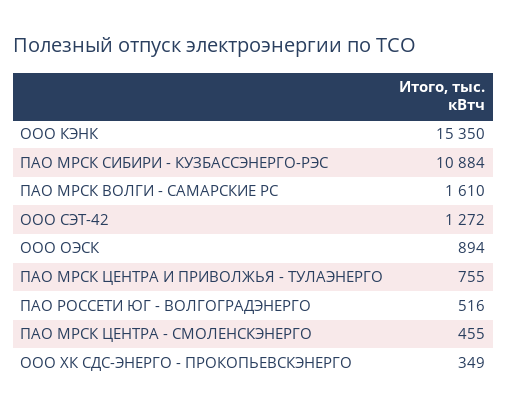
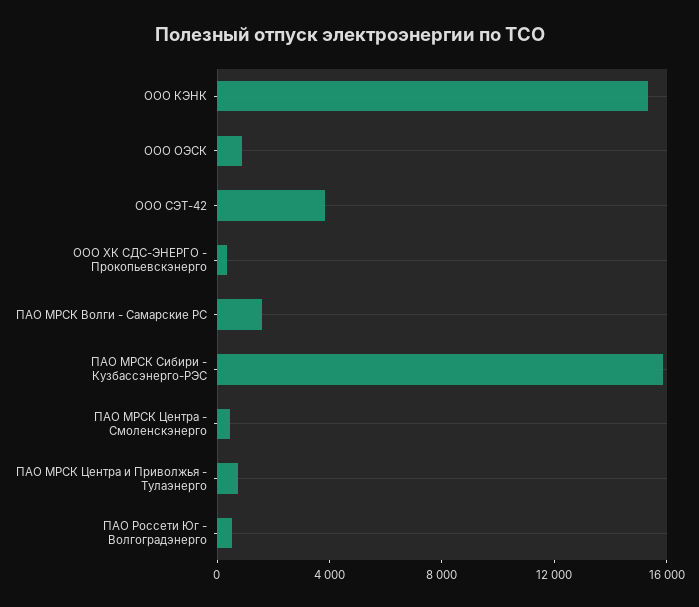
ПАО МРСК СИБИРИ - КУЗБАССЭНЕРГО-РЭС: 10884 -> 16000
ООО СЭТ-42: 1272 -> 4000

